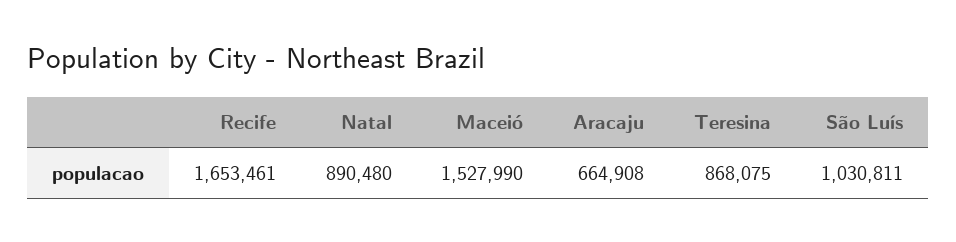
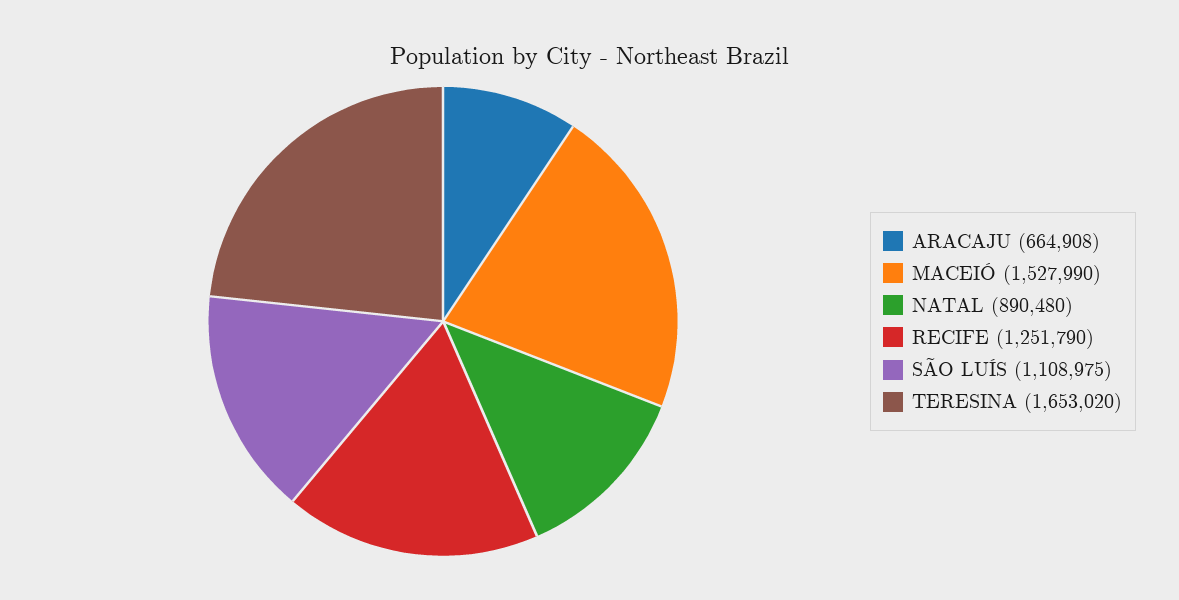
Recife: 1653461 -> 1251790
Teresina: 868075 -> 1653020
São Luís: 1030811 -> 1108975

